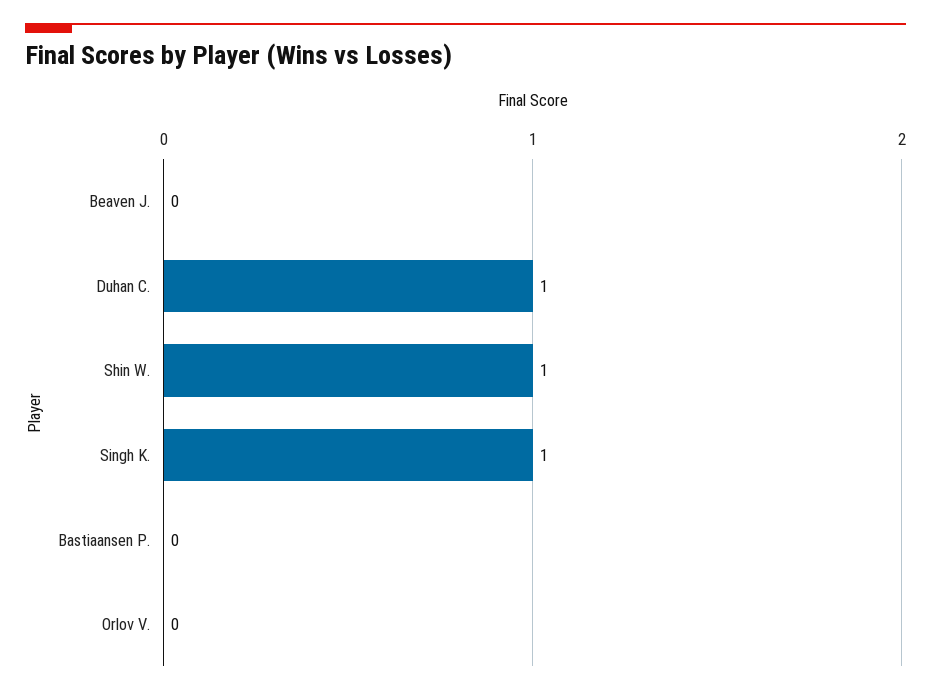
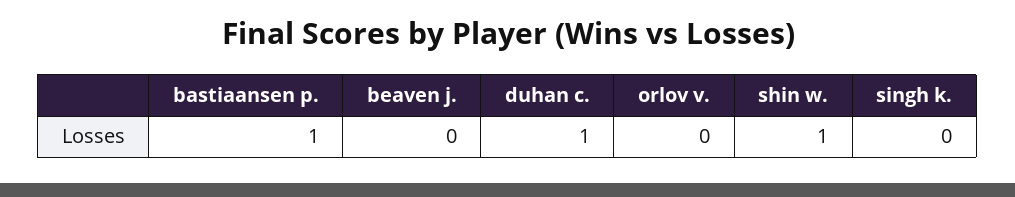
Singh K.: 1 -> 0
Bastiaansen P.: 0 -> 1

